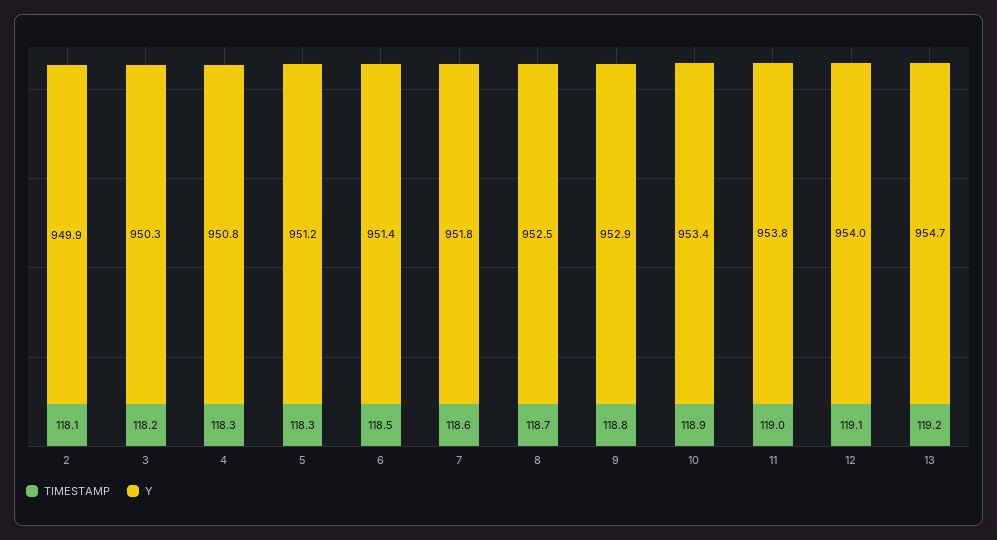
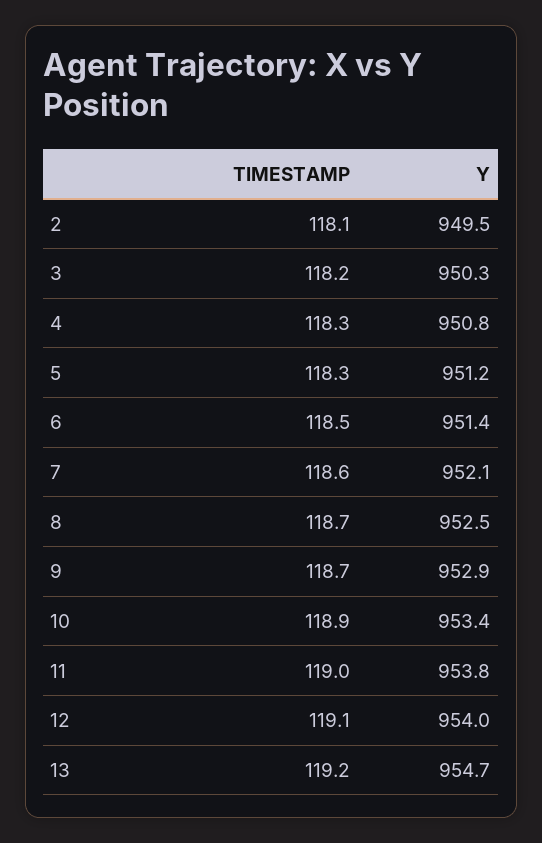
Y, 2: 949.9 -> 949.5
Y, 7: 951.8 -> 952.1
TIMESTAMP, 9: 118.8 -> 118.7

